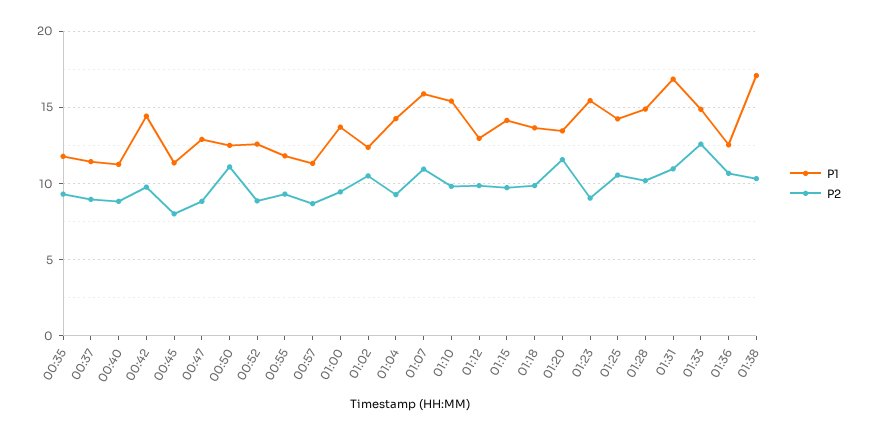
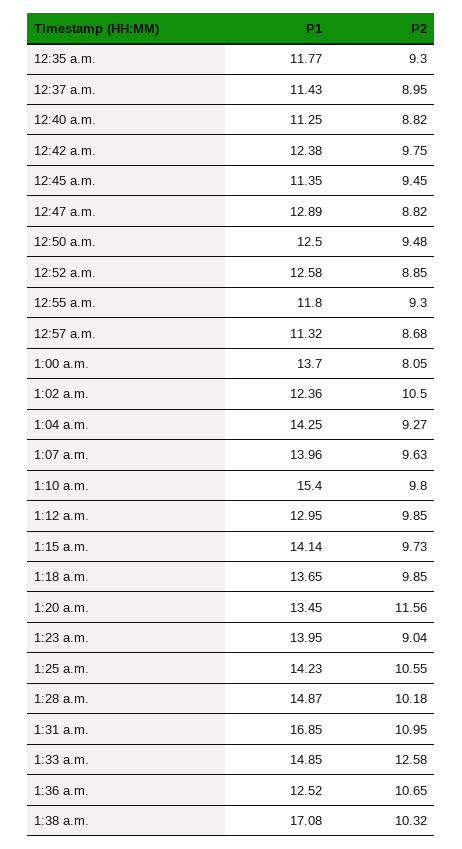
P1, 00:42: 14.5 -> 12.38
P2, 00:45: 8 -> 9.45
P2, 00:50: 11 -> 9.48
P2, 01:00: 9.5 -> 8.05
P1, 01:07: 16 -> 13.96
P2, 01:07: 11 -> 9.63
P1, 01:23: 15.5 -> 13.95

